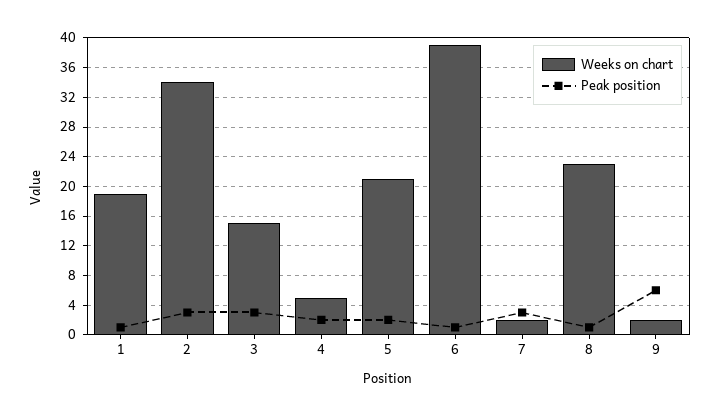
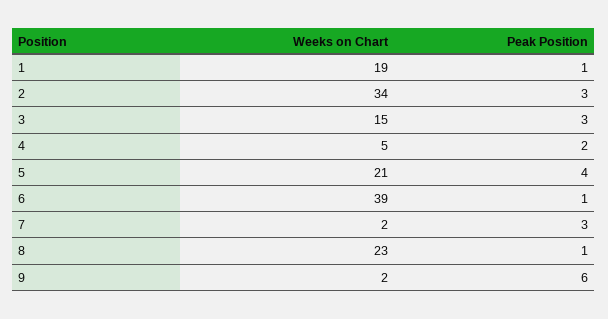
Peak position, 5: 2 -> 4

